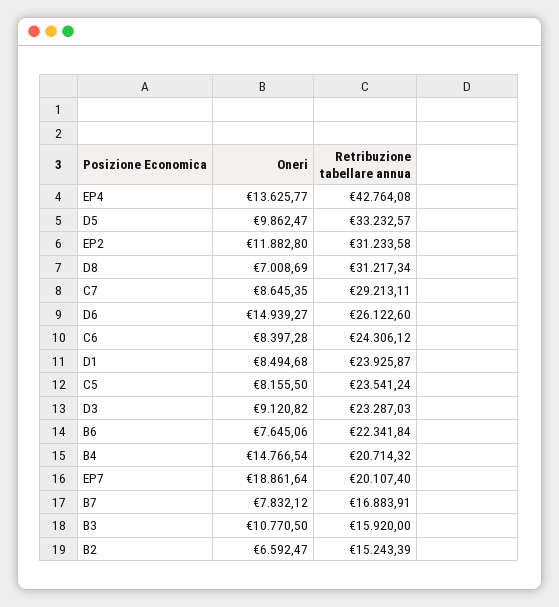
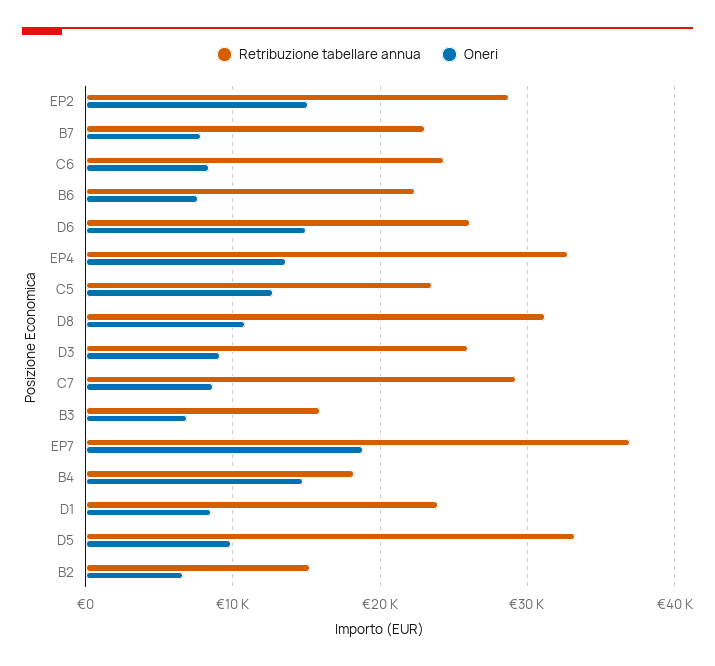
Retribuzione tabellare annua, EP4: 42764.08 -> 33000
Oneri, EP2: 11882.8 -> 15000
Retribuzione tabellare annua, EP2: 31233.58 -> 29000
Oneri, D8: 7008.69 -> 11000
Oneri, C5: 8155.5 -> 13000
Retribuzione tabellare annua, D3: 23287.03 -> 26000
Retribuzione tabellare annua, B4: 20714.32 -> 18000
Retribuzione tabellare annua, EP7: 20107.4 -> 37000
Retribuzione tabellare annua, B7: 16883.91 -> 23000
Oneri, B3: 10770.5 -> 7000

